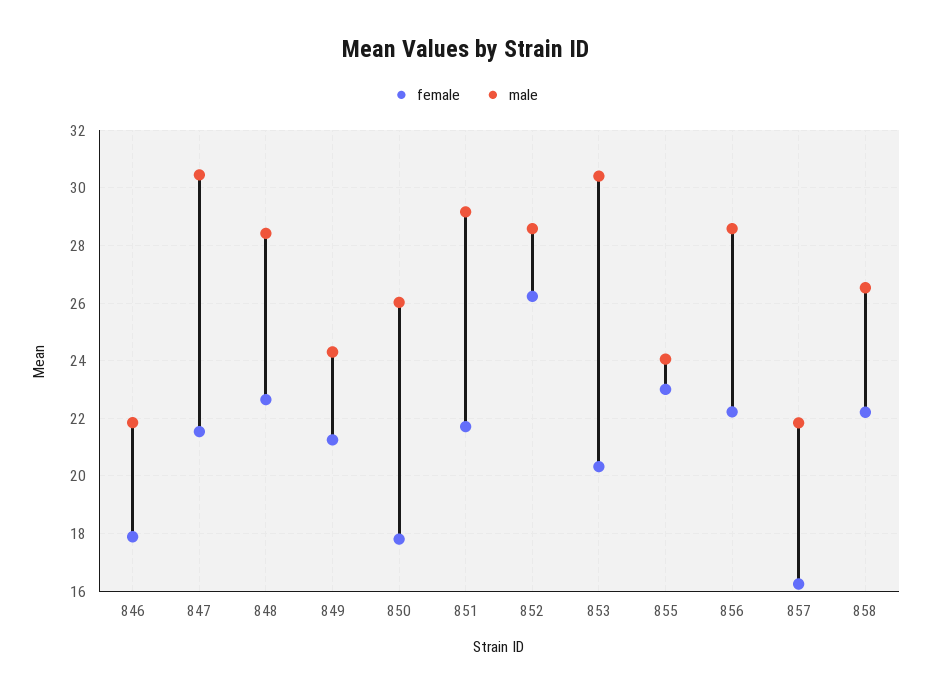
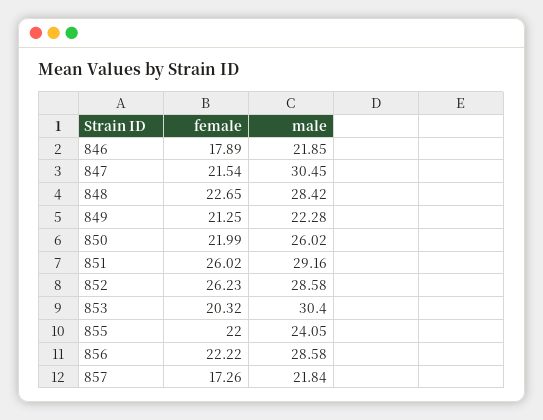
male, 849: 24.25 -> 22.28
female, 850: 17.75 -> 21.99
female, 851: 21.75 -> 26.02
female, 855: 23 -> 22
female, 857: 16.25 -> 17.26
female, 858: 22.25 -> none
male, 858: 26.5 -> none

